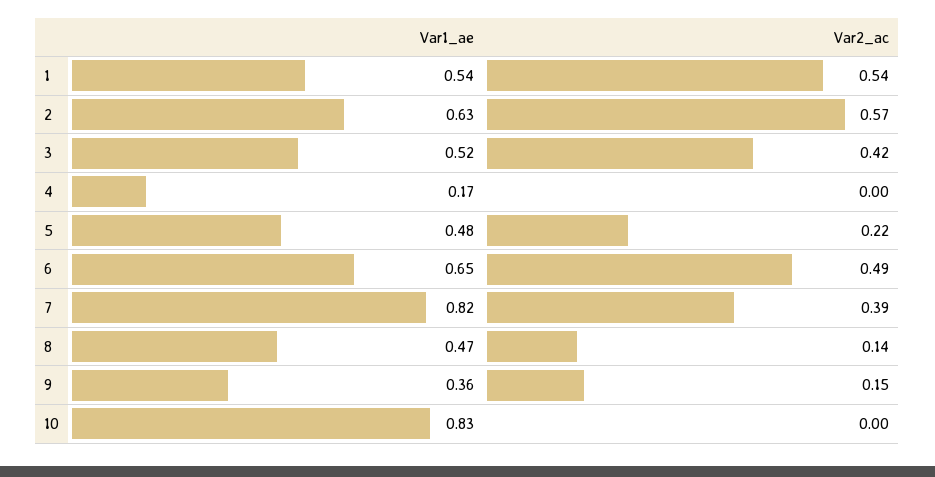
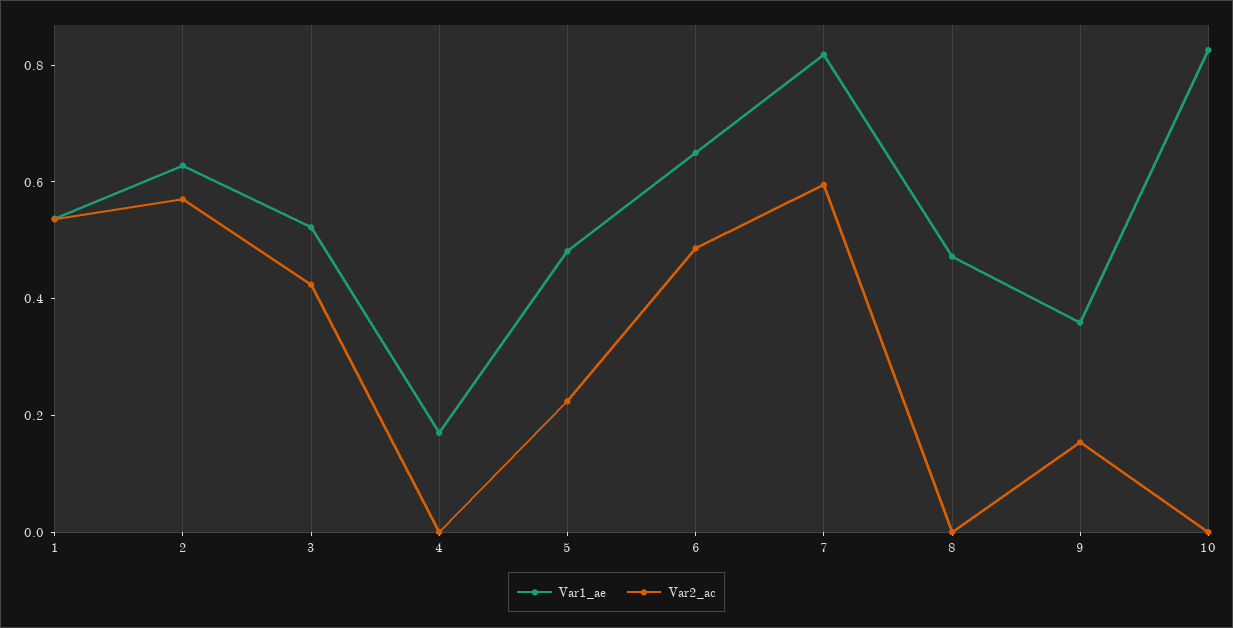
Var2_ac, 7: 0.39 -> 0.6
Var2_ac, 8: 0.14 -> 0

